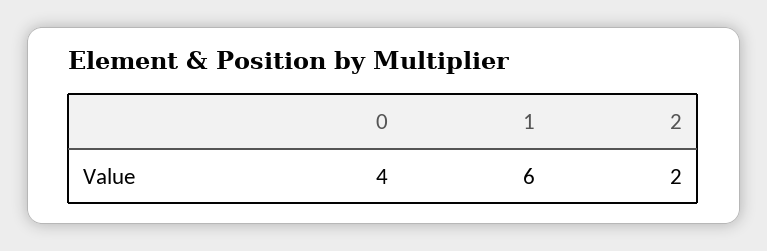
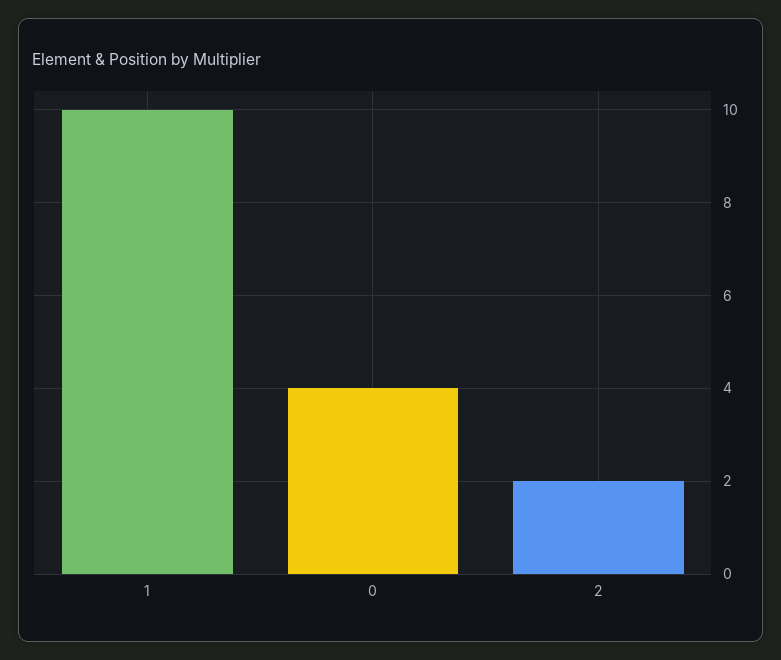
1: 6 -> 10

